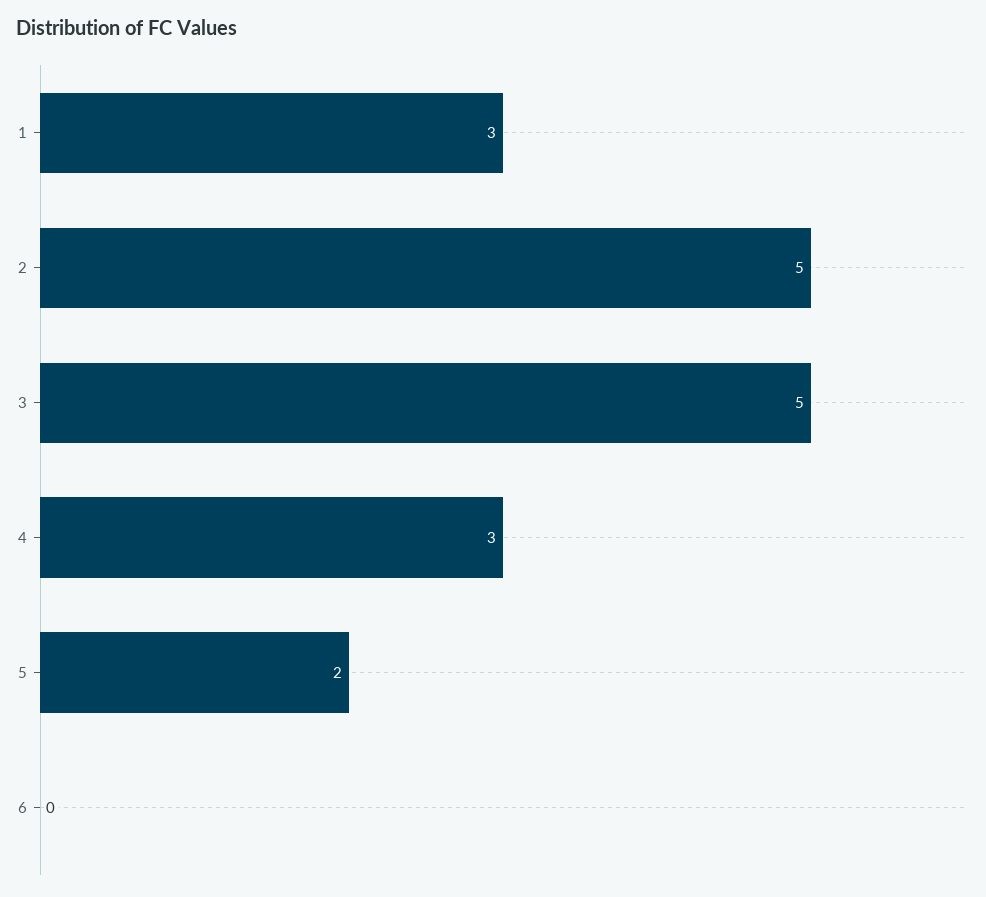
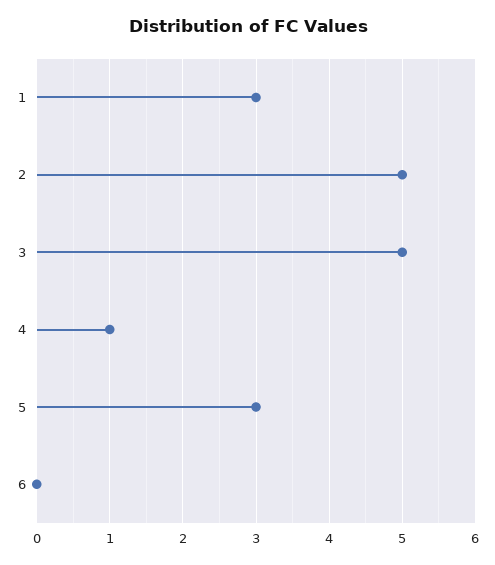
4: 3 -> 1
5: 2 -> 3

